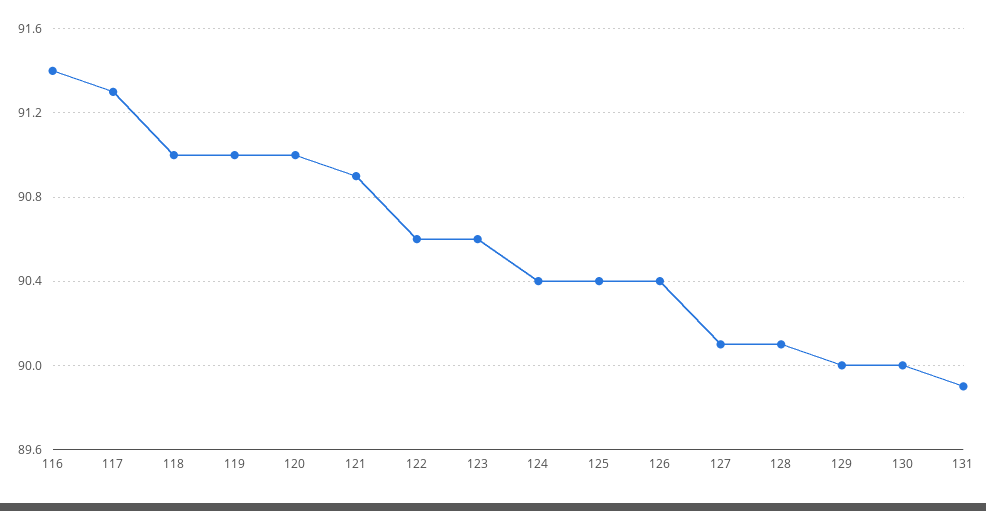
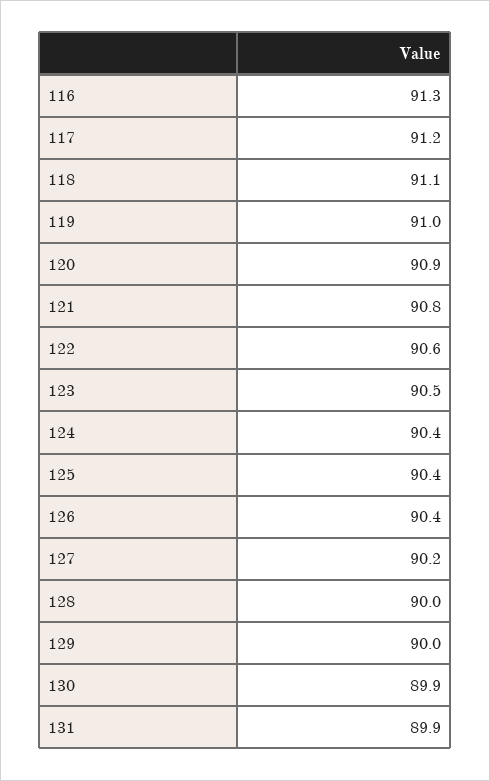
116: 91.4 -> 91.3
117: 91.3 -> 91.2
118: 91 -> 91.1
120: 91 -> 90.9
121: 90.9 -> 90.8
123: 90.6 -> 90.5
127: 90.1 -> 90.2
128: 90.1 -> 90
130: 90 -> 89.9

